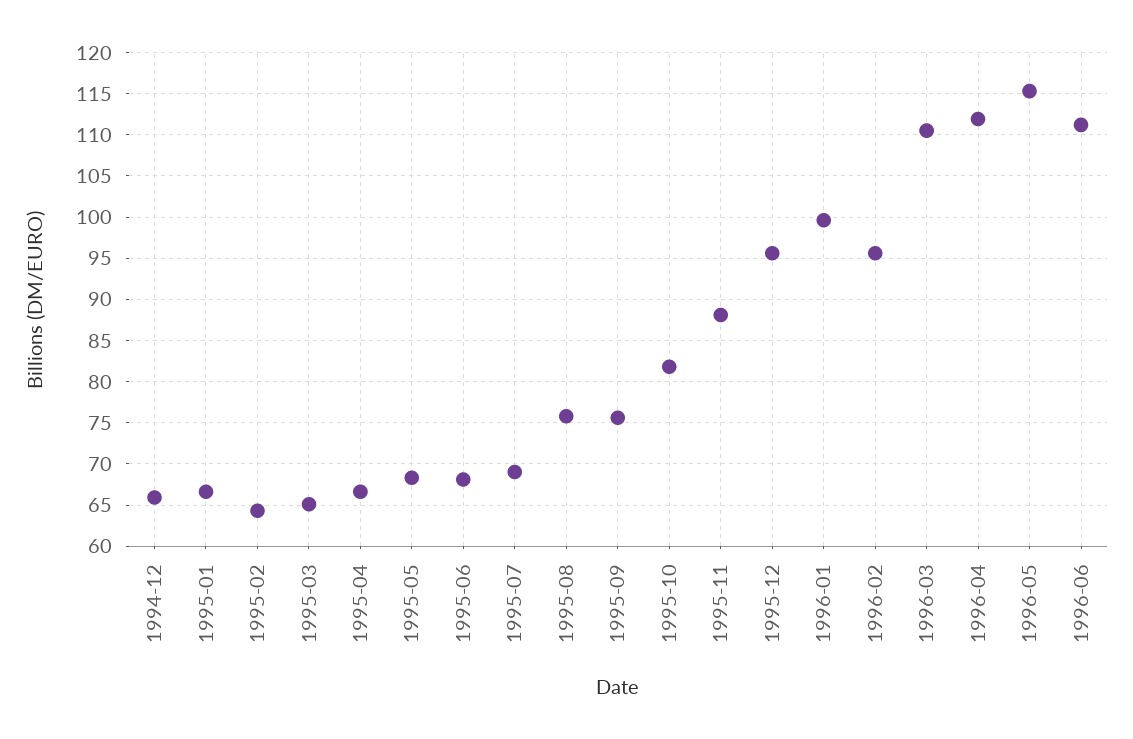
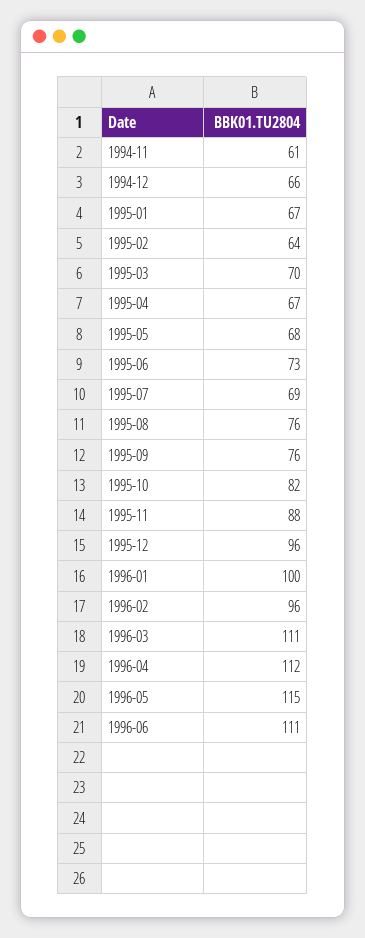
1995-03: 65 -> 70
1995-06: 68 -> 73
1994-11: none -> 61

